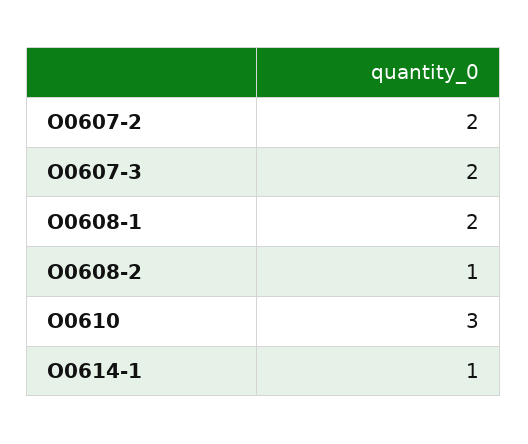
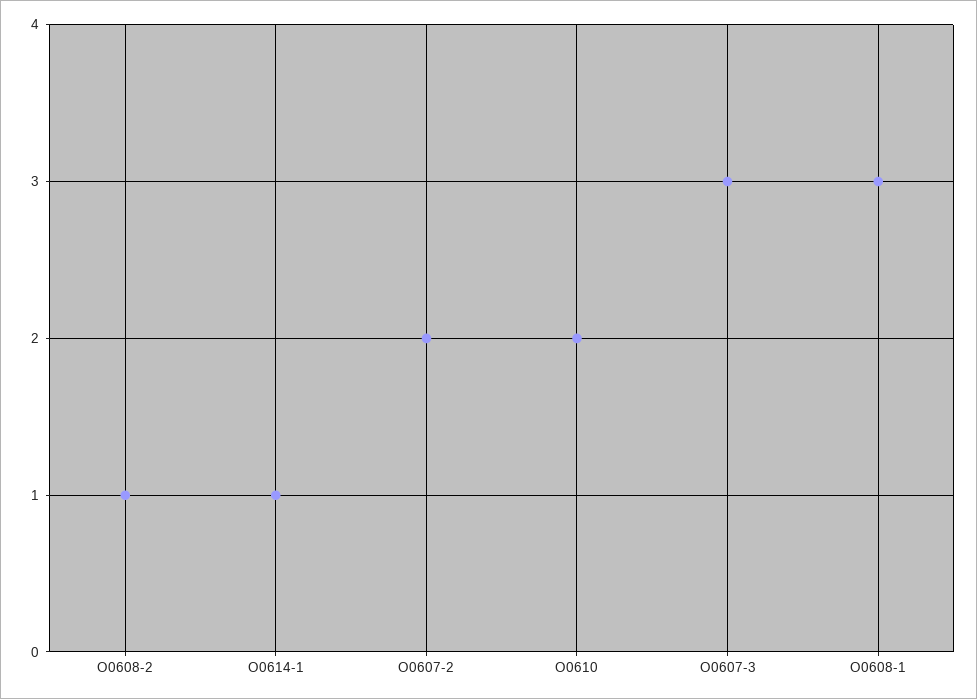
O0607-3: 2 -> 3
O0608-1: 2 -> 3
O0610: 3 -> 2

